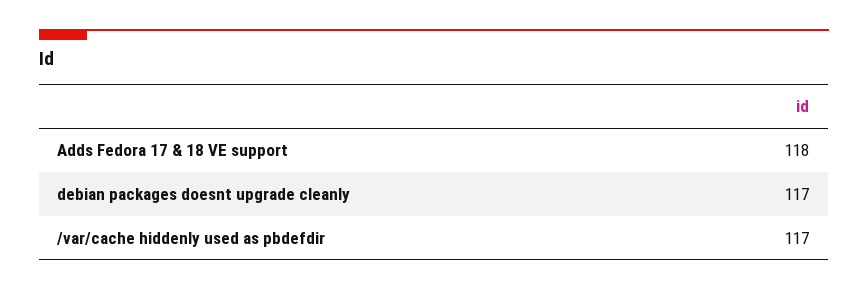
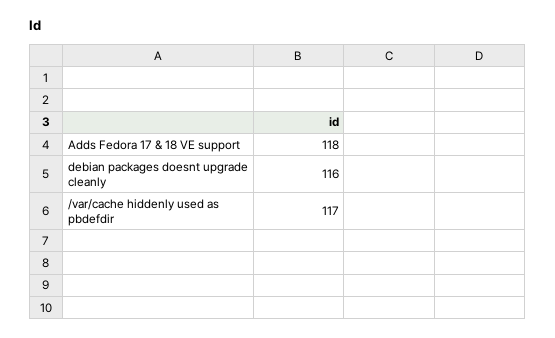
debian packages doesnt upgrade cleanly: 117 -> 116

